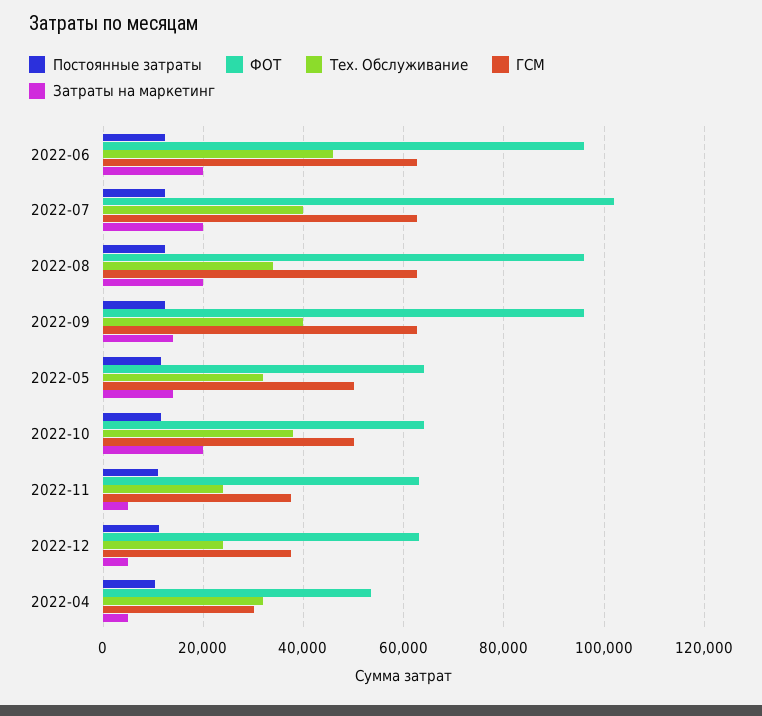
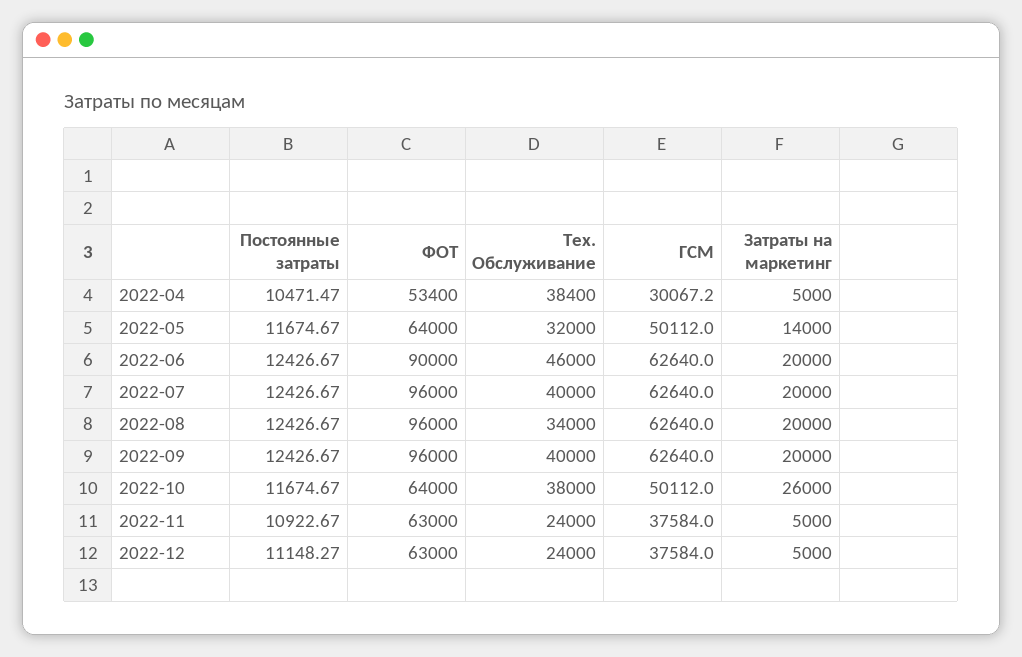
ФОТ, 2022-06: 96000 -> 90000
ФОТ, 2022-07: 102000 -> 96000
Затраты на маркетинг, 2022-09: 14000 -> 20000
Затраты на маркетинг, 2022-10: 20000 -> 26000
Тех. Обслуживание, 2022-04: 32000 -> 38400

